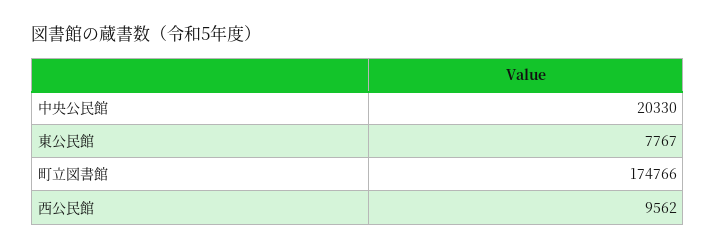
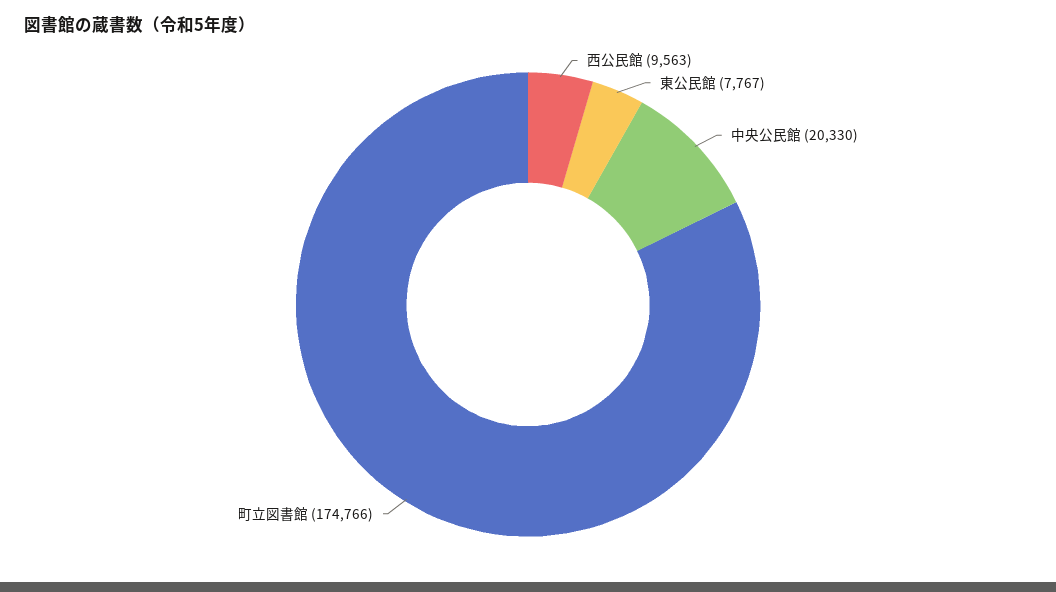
西公民館: 9562 -> 9563

